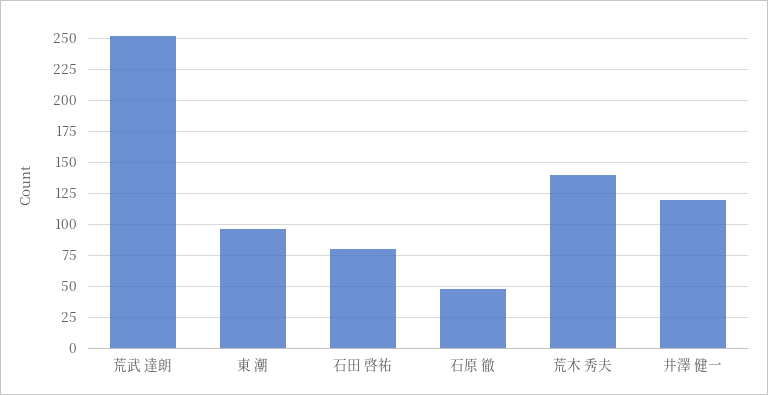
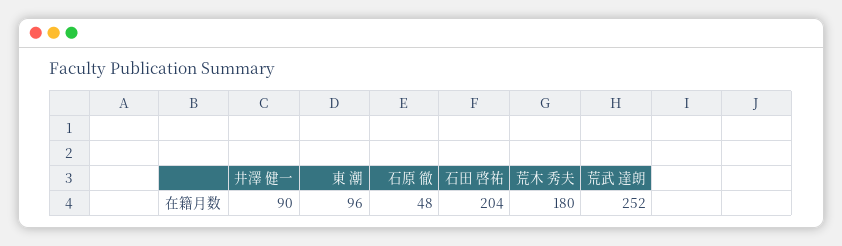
石田 啓祐: 80 -> 204
荒木 秀夫: 140 -> 180
井澤 健一: 120 -> 90

